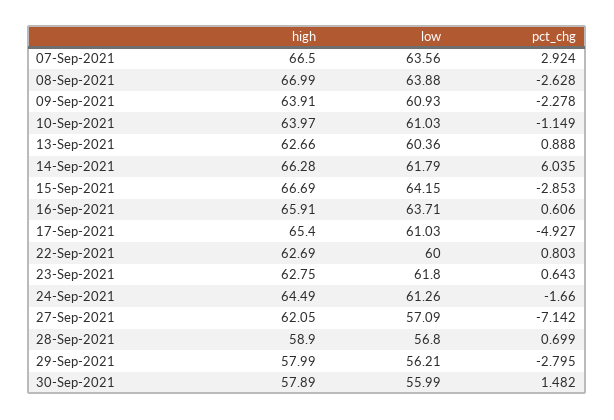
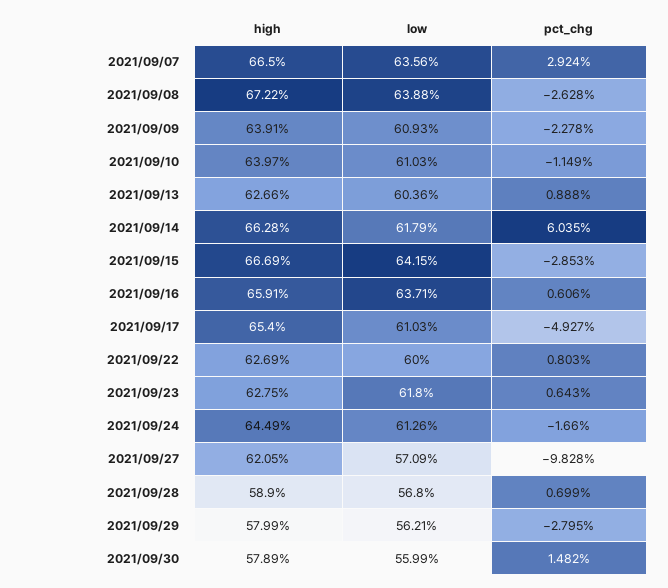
high, 08-Sep-2021: 66.99 -> 67.22
pct_chg, 27-Sep-2021: -7.142 -> -9.828

